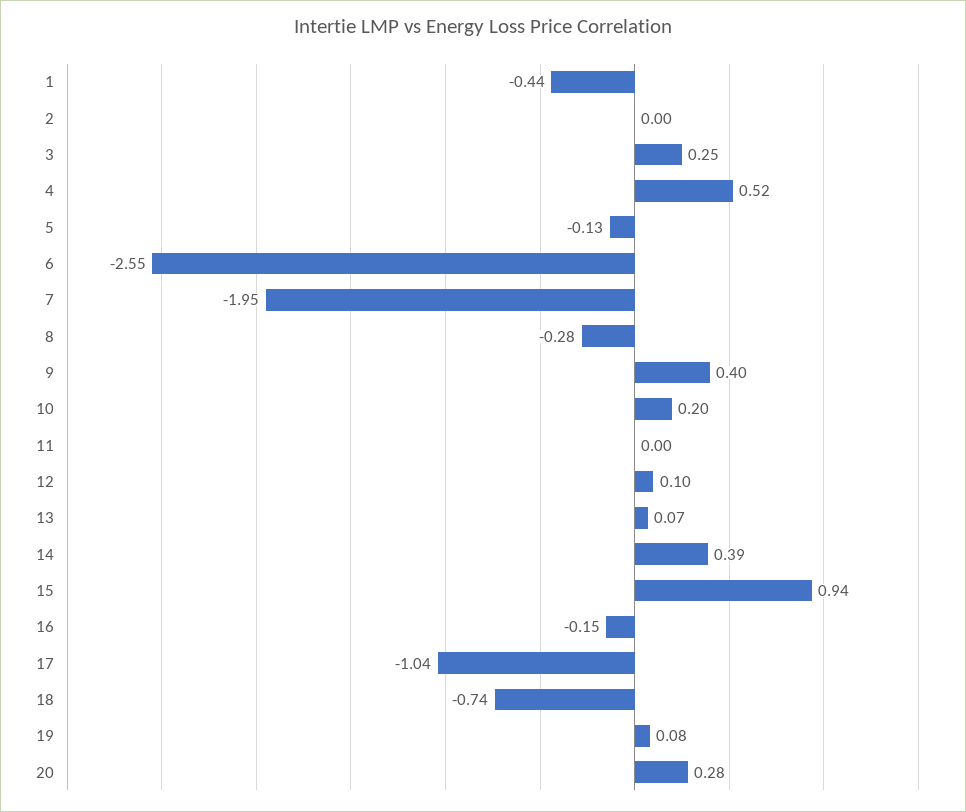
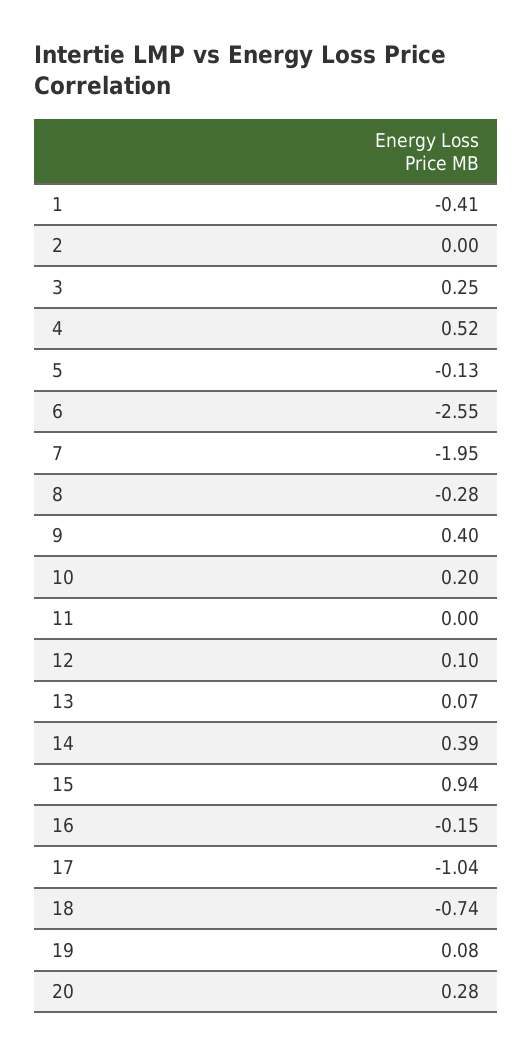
1: -0.44 -> -0.41

